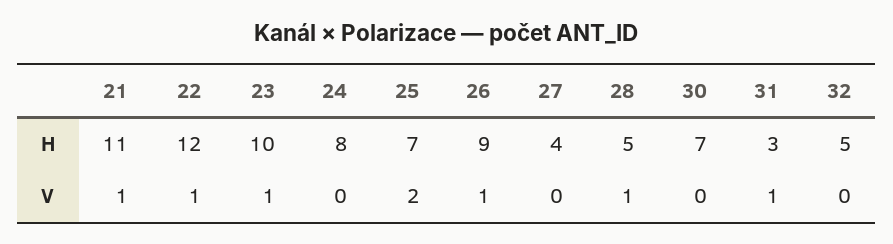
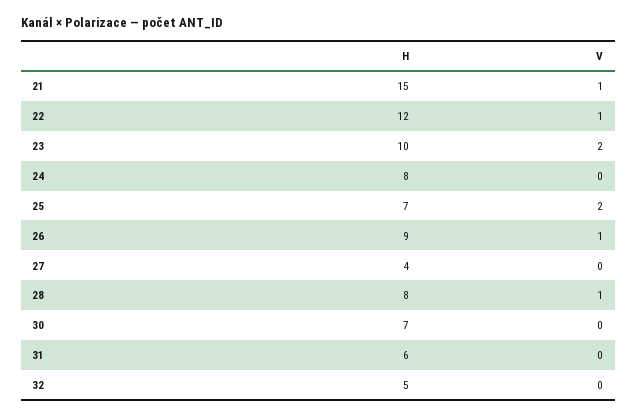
21, H: 11 -> 15
28, H: 5 -> 8
31, H: 3 -> 6
23, V: 1 -> 2
31, V: 1 -> 0

